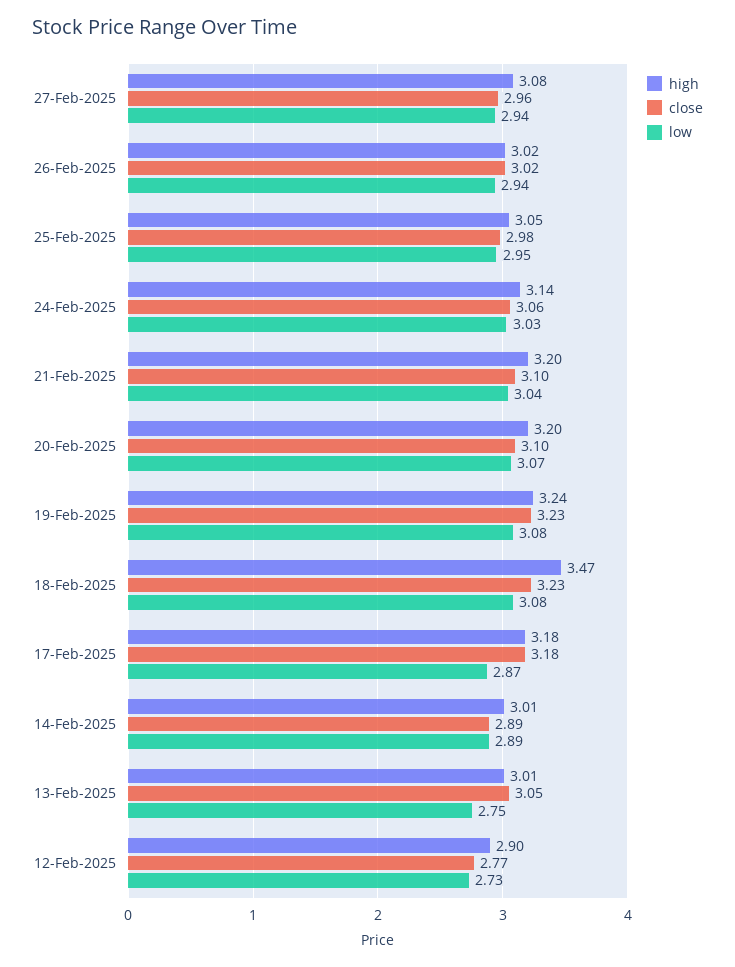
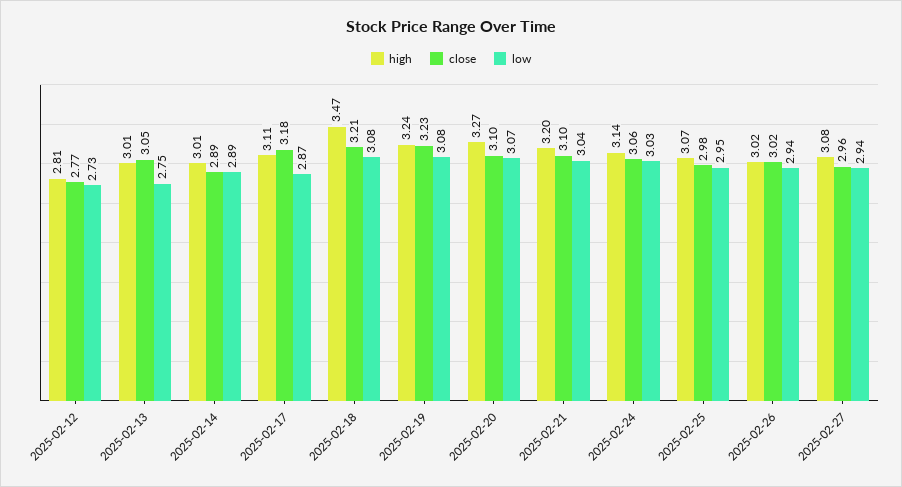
high, 25-Feb-2025: 3.05 -> 3.07
high, 20-Feb-2025: 3.2 -> 3.27
close, 18-Feb-2025: 3.23 -> 3.21
high, 17-Feb-2025: 3.18 -> 3.11
high, 12-Feb-2025: 2.9 -> 2.81

